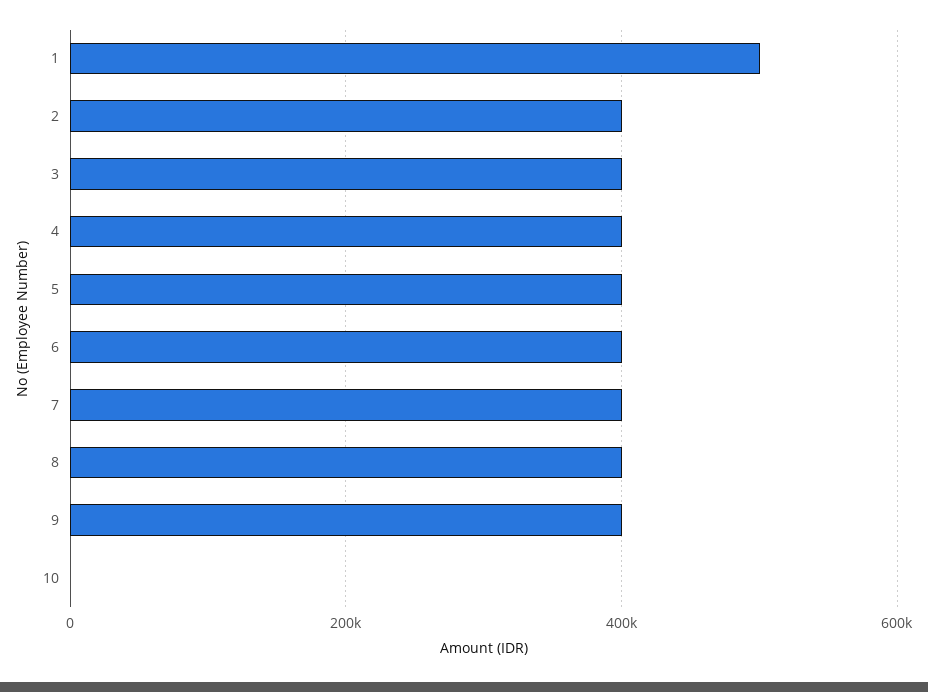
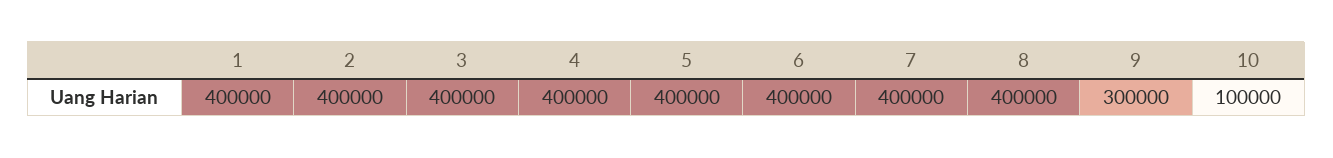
1: 500000 -> 400000
9: 400000 -> 300000
10: 0 -> 100000

